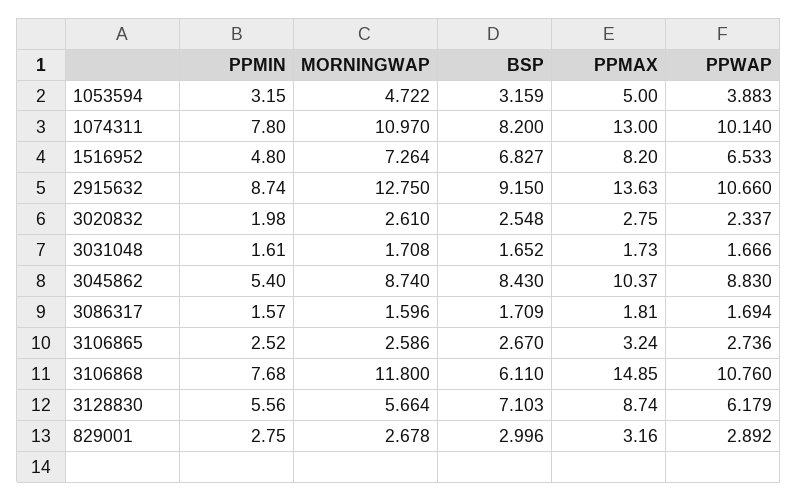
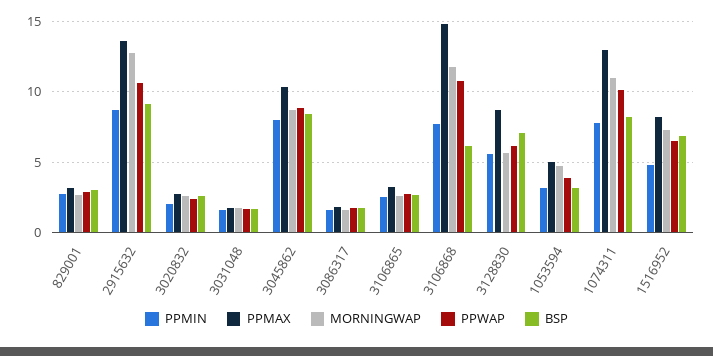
PPMIN, 3045862: 5.4 -> 8

